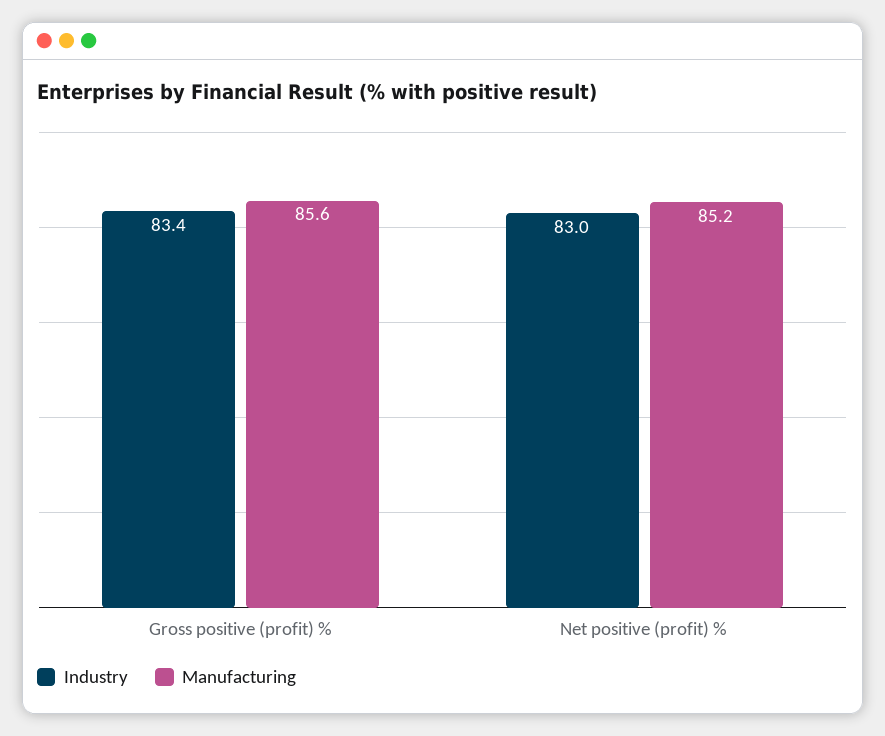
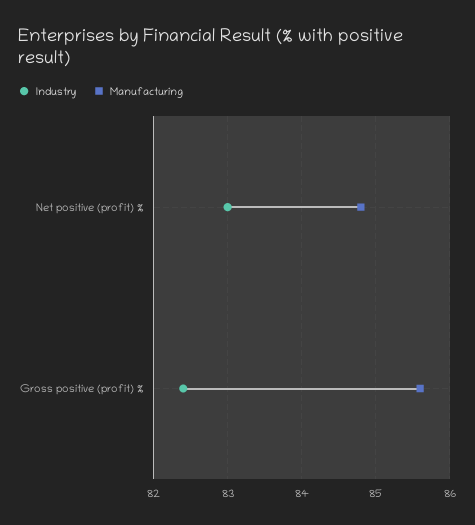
Industry, Gross positive (profit) %: 83.4 -> 82.4
Manufacturing, Net positive (profit) %: 85.2 -> 84.8

